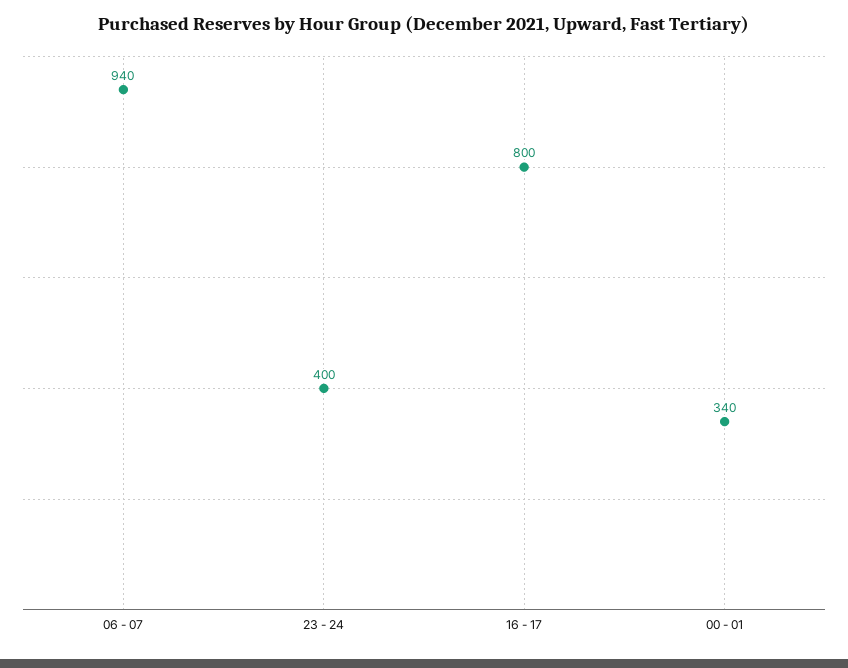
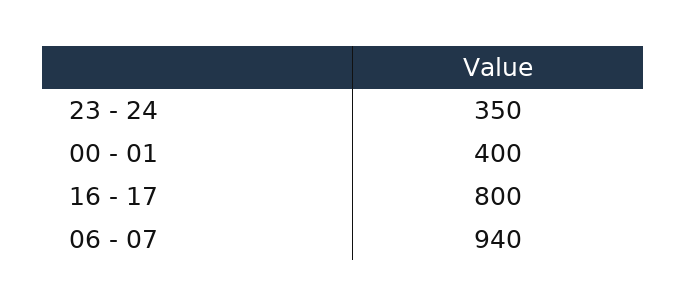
23 - 24: 400 -> 350
00 - 01: 340 -> 400

